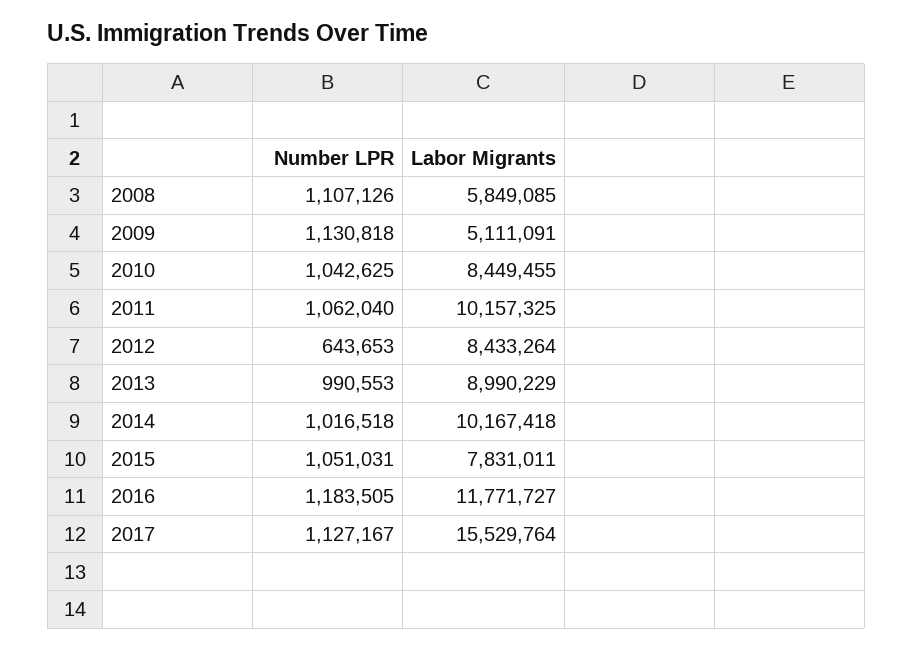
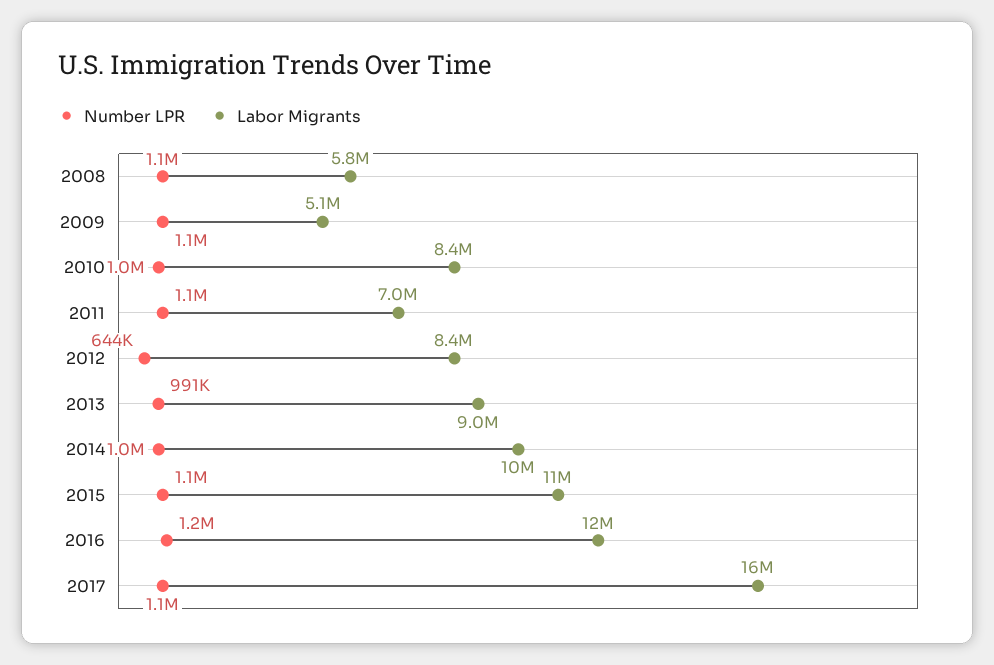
Labor Migrants, 2011: 10157325 -> 7000000
Labor Migrants, 2015: 7831011 -> 11000000

